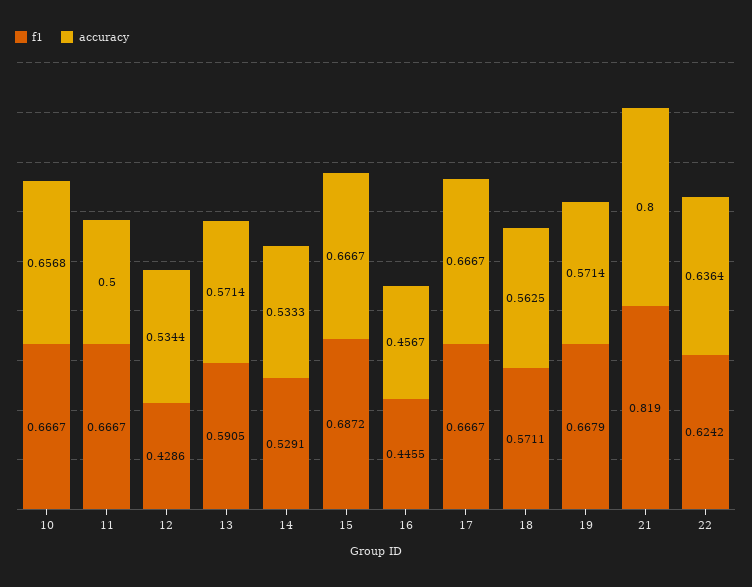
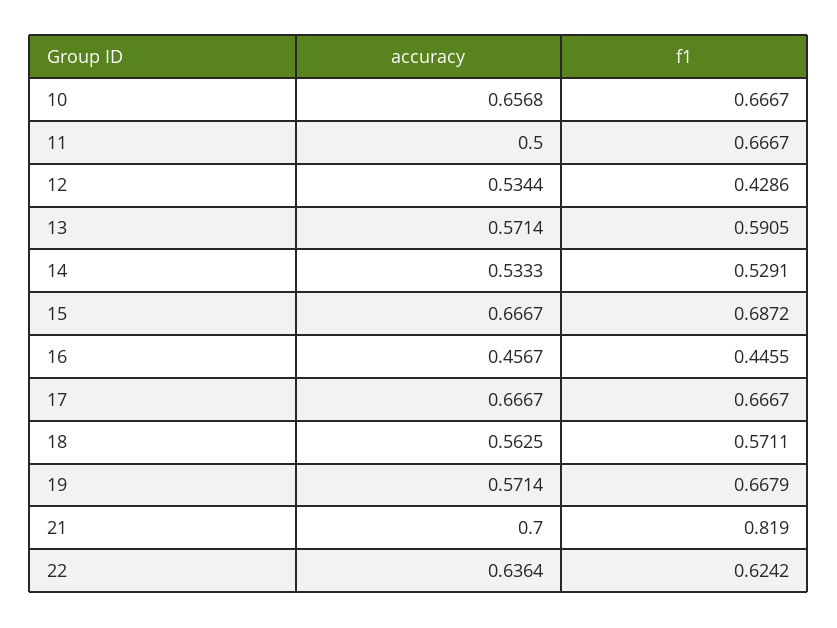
accuracy, 21: 0.8 -> 0.7

